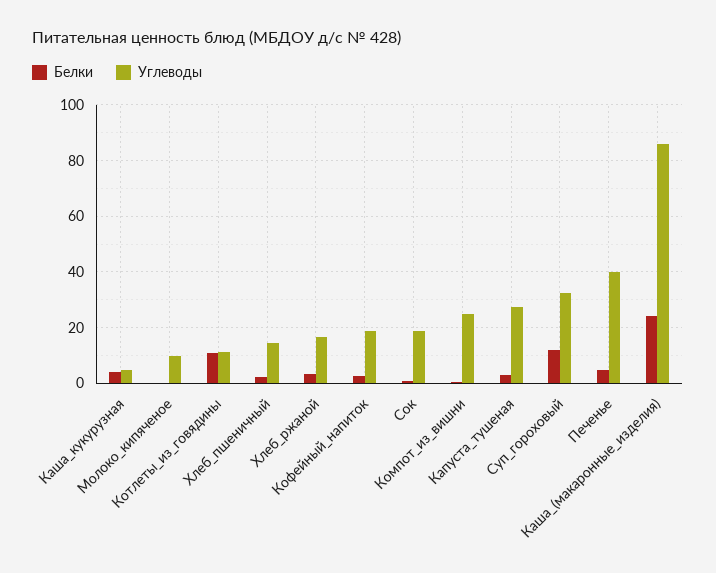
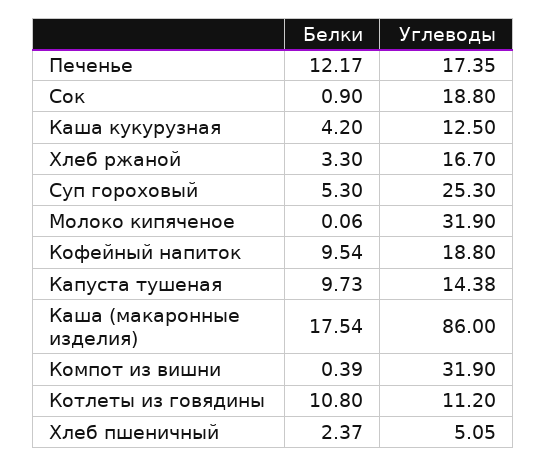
Углеводы, Каша_кукурузная: 5 -> 12.5
Углеводы, Молоко_кипяченое: 10 -> 31.9
Углеводы, Хлеб_пшеничный: 15 -> 5.05
Белки, Кофейный_напиток: 2.5 -> 9.54
Углеводы, Компот_из_вишни: 25 -> 31.9
Белки, Капуста_тушеная: 2.5 -> 9.73
Углеводы, Капуста_тушеная: 27.5 -> 14.38
Белки, Суп_гороховый: 12.5 -> 5.3
Углеводы, Суп_гороховый: 32.5 -> 25.3
Белки, Печенье: 5 -> 12.17
Углеводы, Печенье: 40 -> 17.35
Белки, Каша_(макаронные_изделия): 25 -> 17.54

